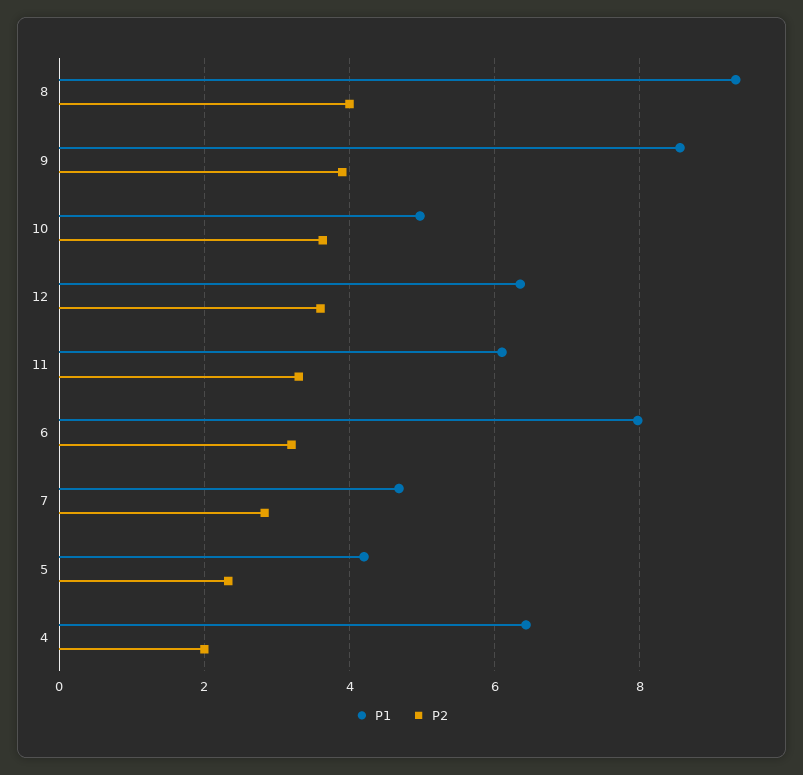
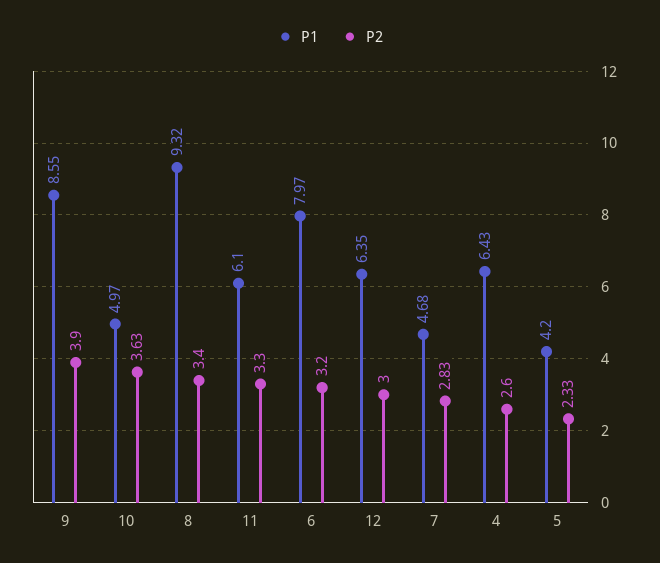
P2, 8: 4 -> 3.4
P2, 12: 3.6 -> 3
P2, 4: 2 -> 2.6

